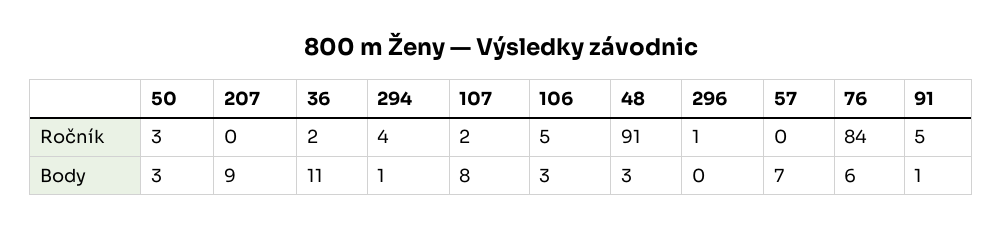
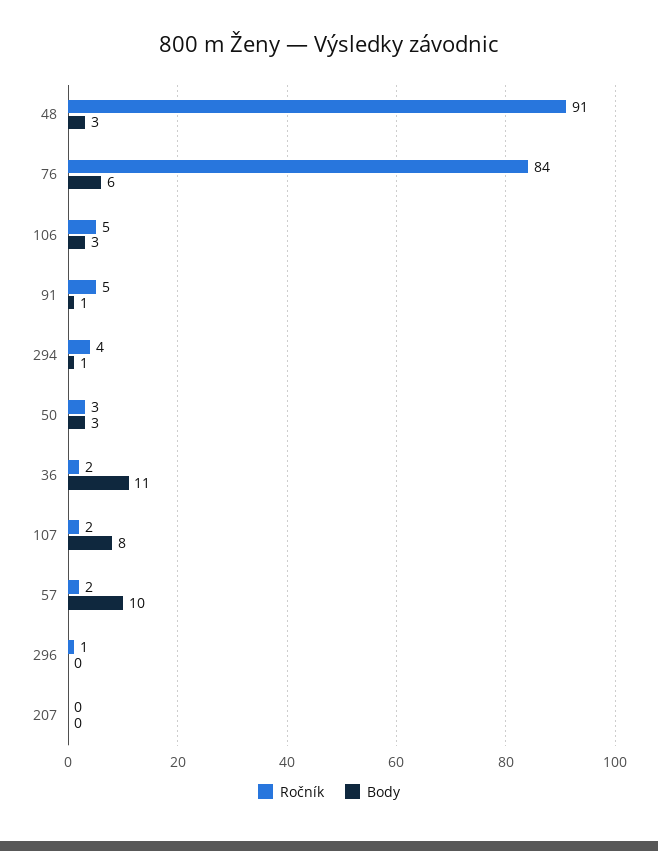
Ročník, 57: 0 -> 2
Body, 207: 9 -> 0
Body, 57: 7 -> 10

